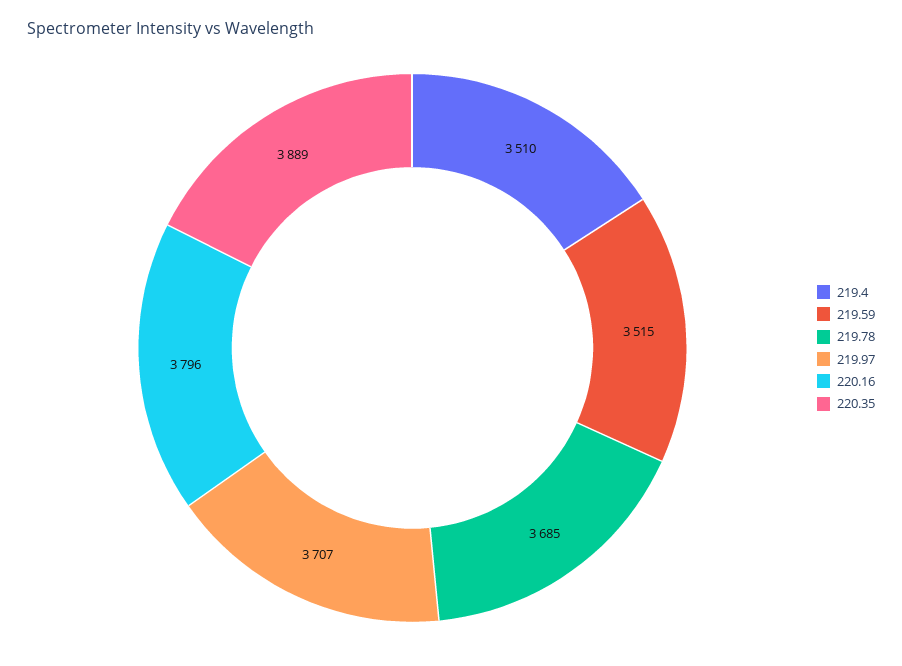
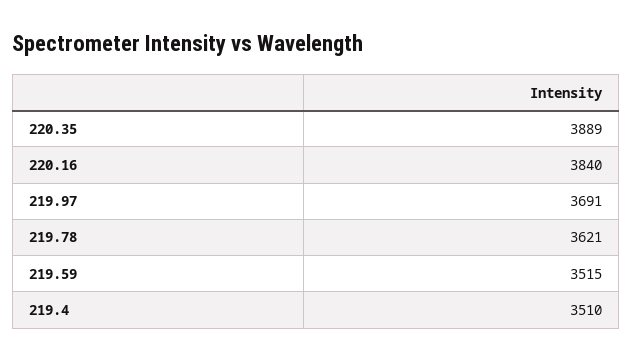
219.78: 3685 -> 3621
219.97: 3707 -> 3691
220.16: 3796 -> 3840

